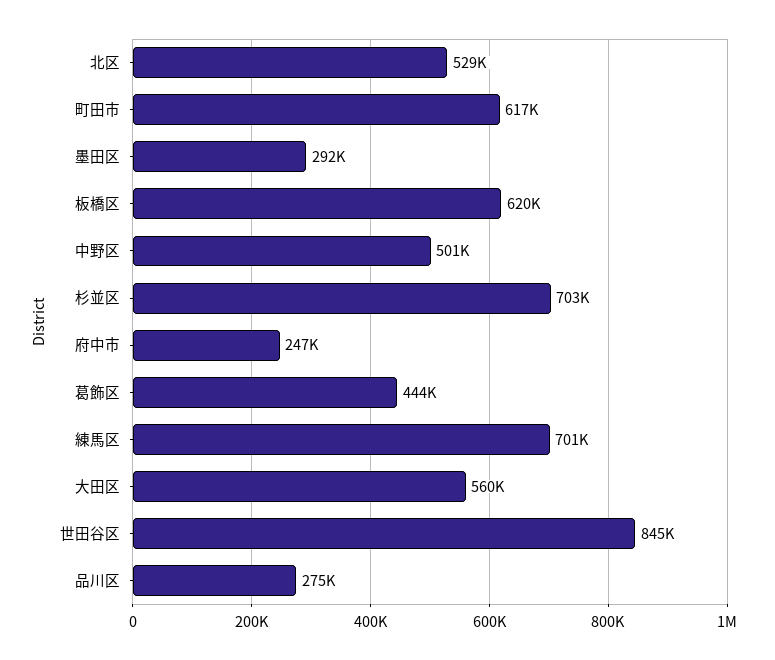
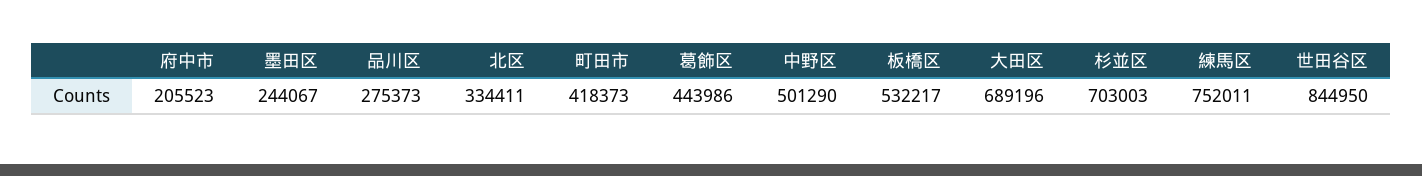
北区: 529000 -> 334411
町田市: 617000 -> 418373
墨田区: 292000 -> 244067
板橋区: 620000 -> 532217
府中市: 247000 -> 205523
練馬区: 701000 -> 752011
大田区: 560000 -> 689196

